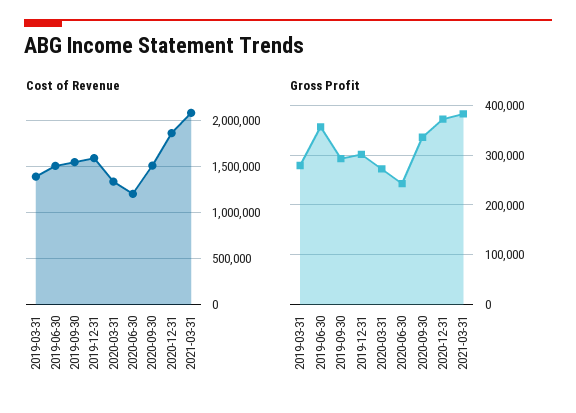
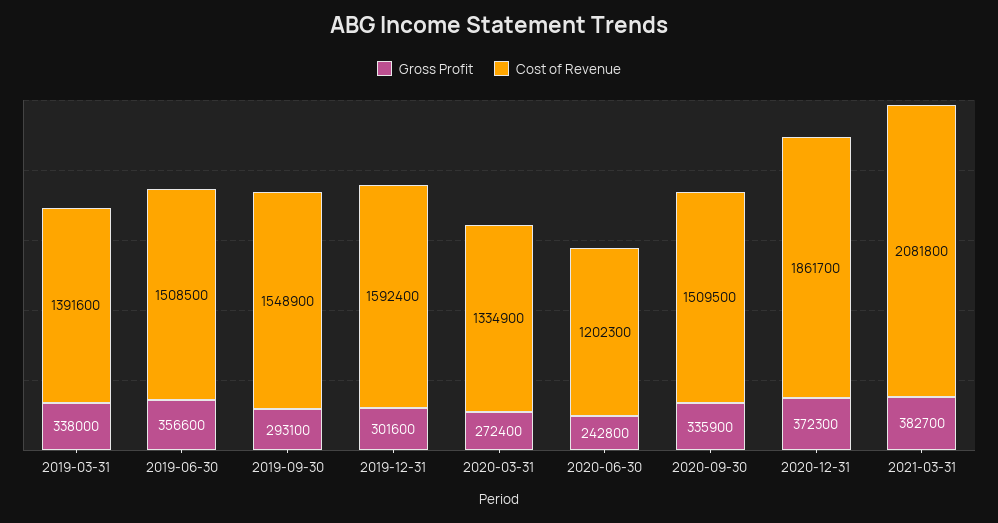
Gross Profit, 2019-03-31: 280000 -> 338000

